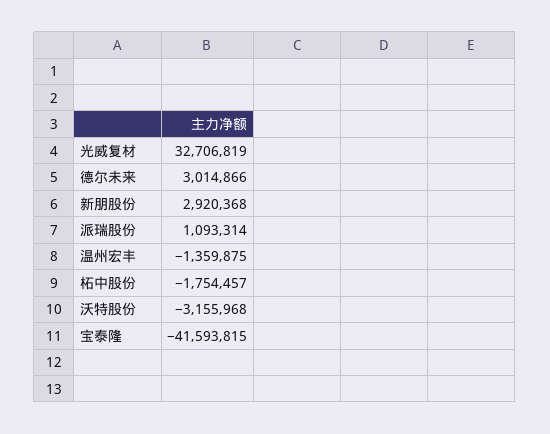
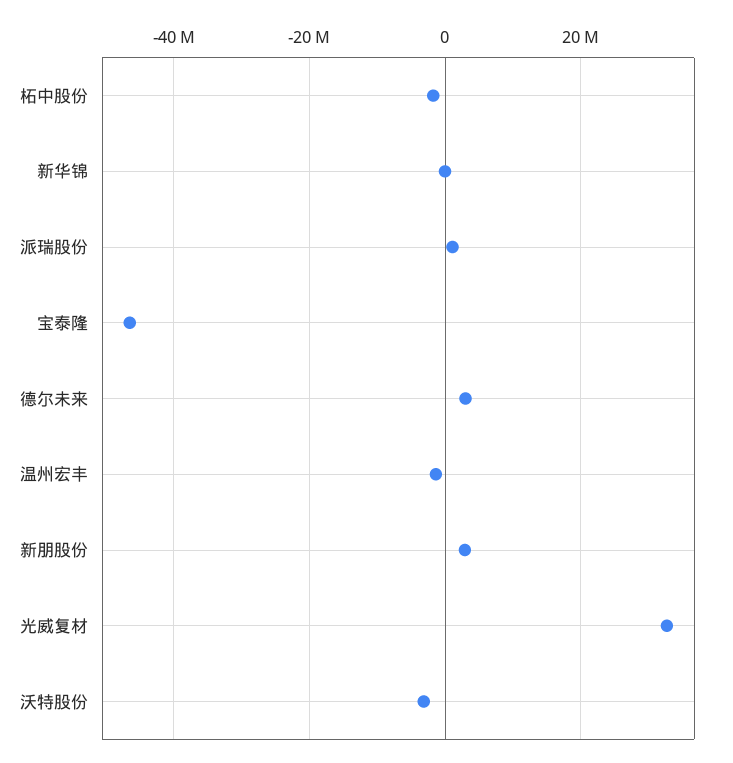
宝泰隆: -41593815 -> -46000000
新华锦: none -> 0

